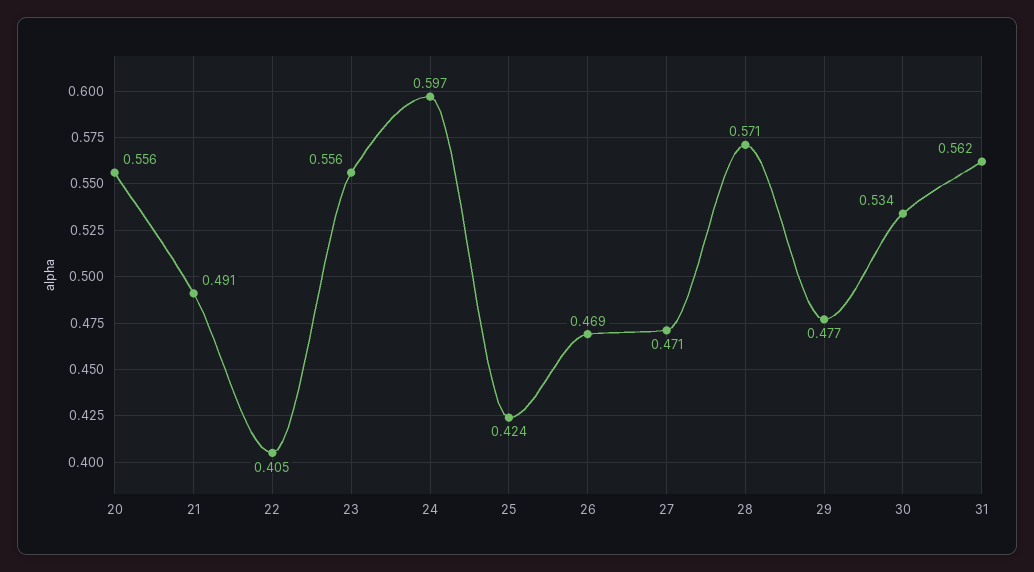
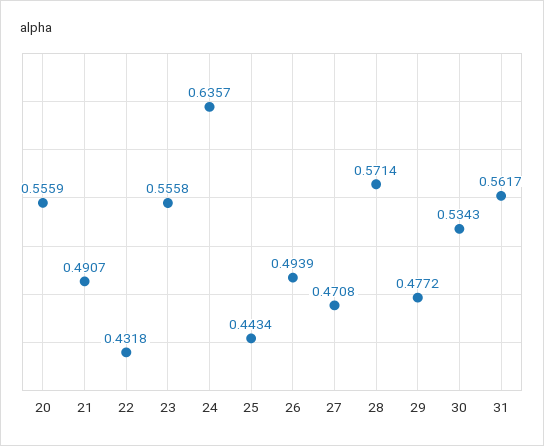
22: 0.405 -> 0.4318
24: 0.597 -> 0.6357
25: 0.424 -> 0.4434
26: 0.469 -> 0.4939

